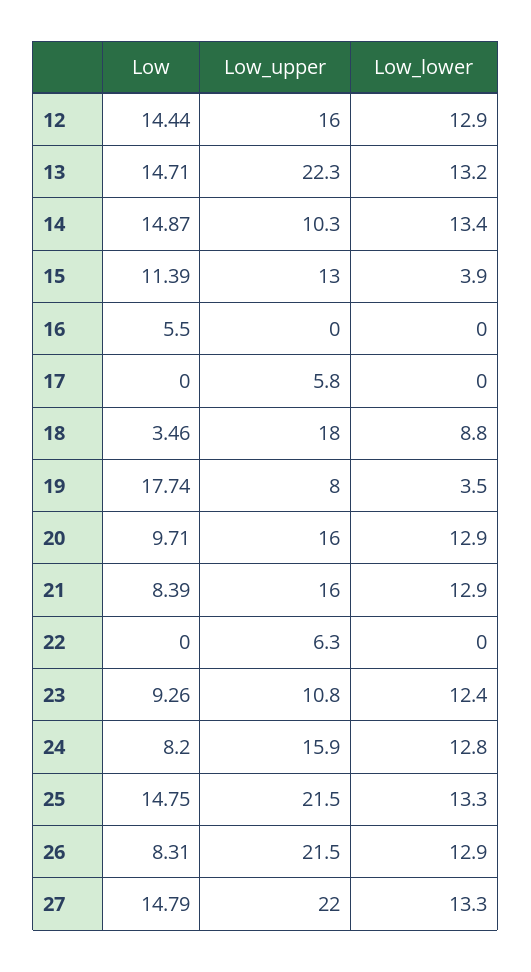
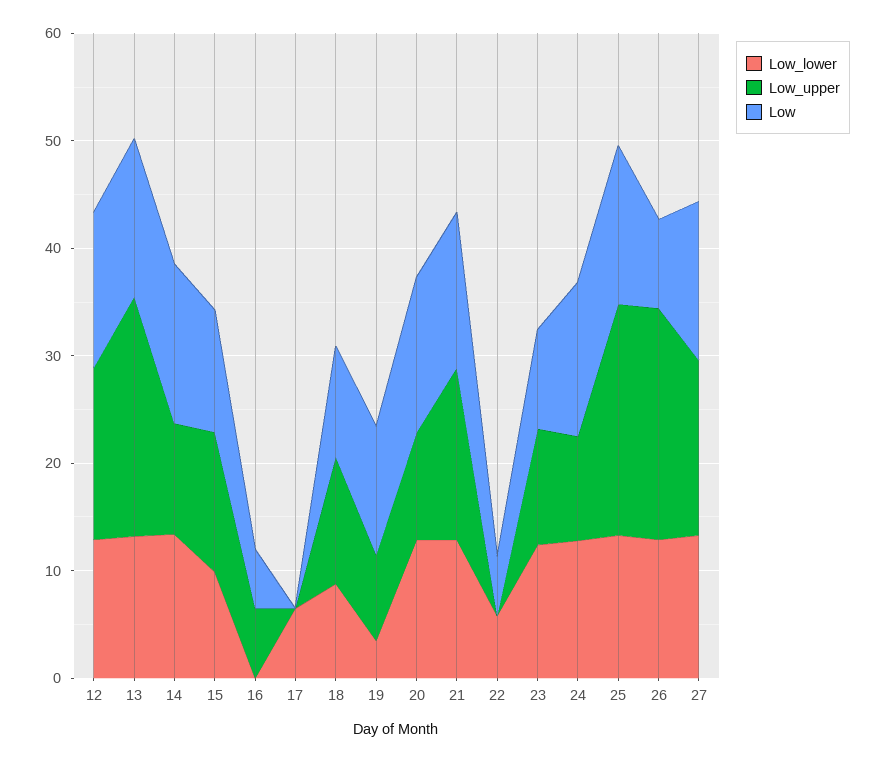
Low_lower, 15: 3.9 -> 10
Low_upper, 16: 0 -> 6
Low_upper, 17: 5.8 -> 0
Low_lower, 17: 0 -> 6
Low, 18: 3.46 -> 10
Low_upper, 18: 18 -> 12
Low, 19: 17.74 -> 12
Low, 20: 9.71 -> 14
Low_upper, 20: 16 -> 10
Low, 21: 8.39 -> 14
Low, 22: 0 -> 6
Low_upper, 22: 6.3 -> 0
Low_lower, 22: 0 -> 6
Low, 24: 8.2 -> 14
Low_upper, 24: 15.9 -> 10
Low_upper, 27: 22 -> 16

